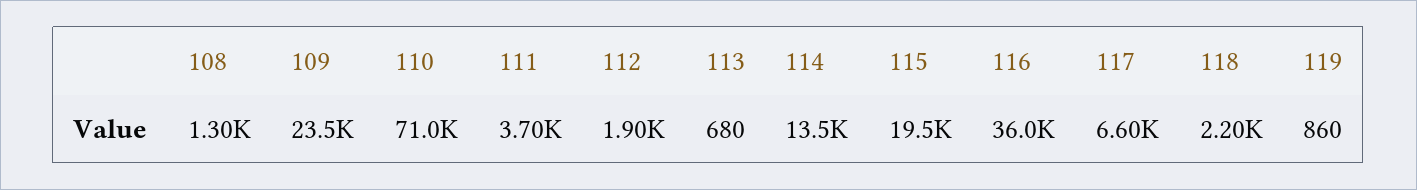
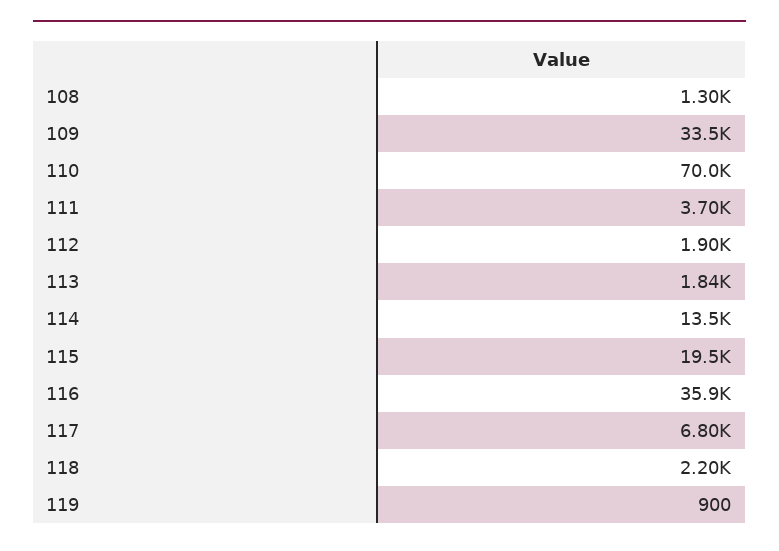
109: 23500 -> 33500
110: 71000 -> 70000
113: 680 -> 1840
116: 36000 -> 35900
117: 6600 -> 6800
119: 860 -> 900

